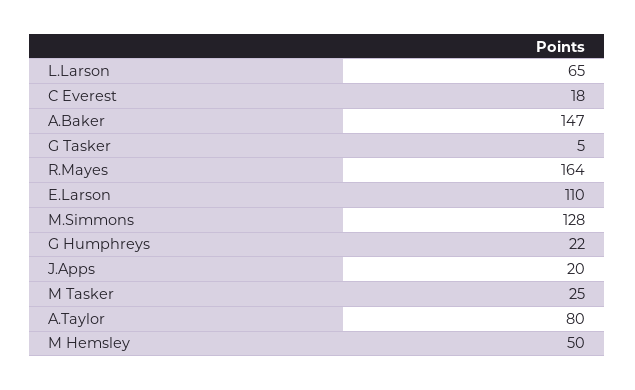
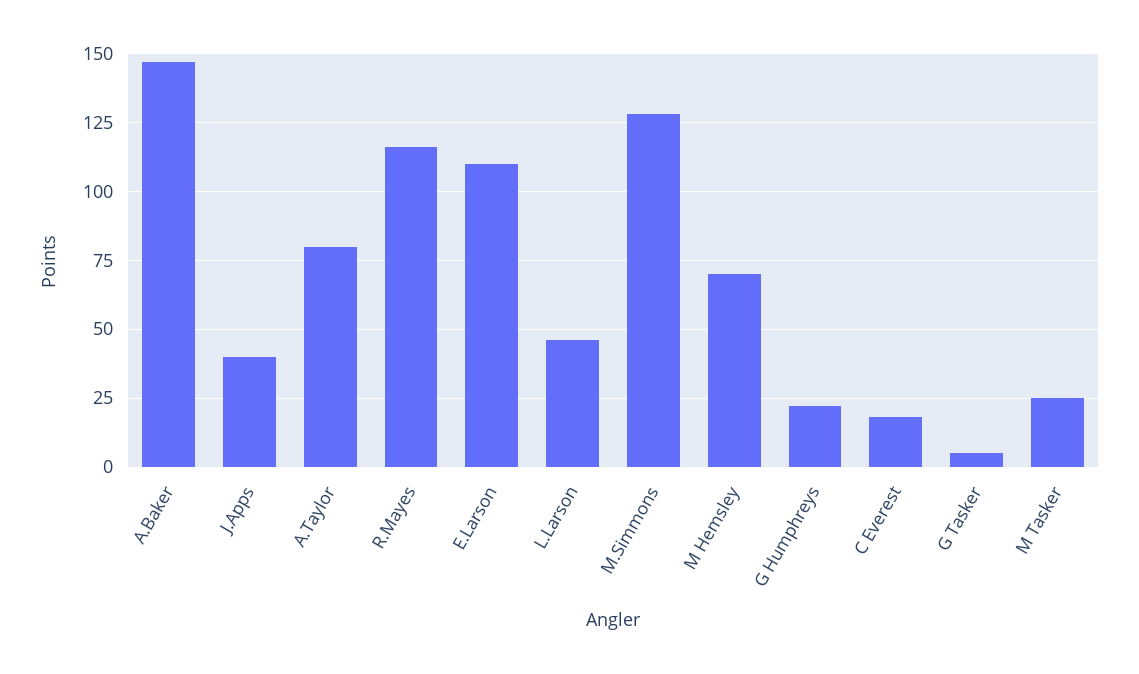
L.Larson: 65 -> 45
R.Mayes: 164 -> 115
J.Apps: 20 -> 40
M Hemsley: 50 -> 70

